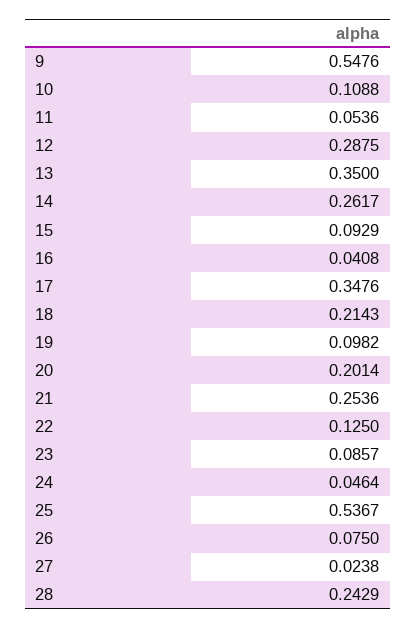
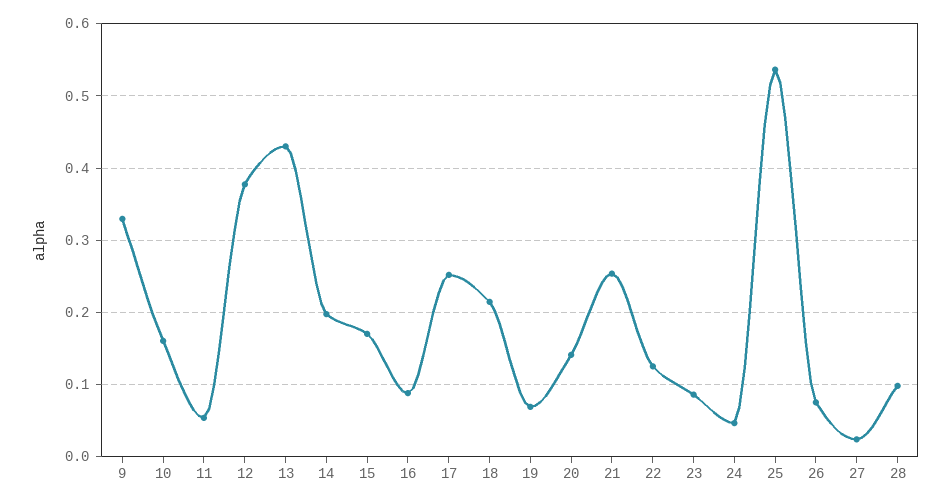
9: 0.5476 -> 0.33
10: 0.1088 -> 0.16
12: 0.2875 -> 0.38
13: 0.35 -> 0.43
14: 0.2617 -> 0.2
15: 0.0929 -> 0.17
16: 0.0408 -> 0.09
17: 0.3476 -> 0.25
19: 0.0982 -> 0.07
20: 0.2014 -> 0.14
28: 0.2429 -> 0.1

